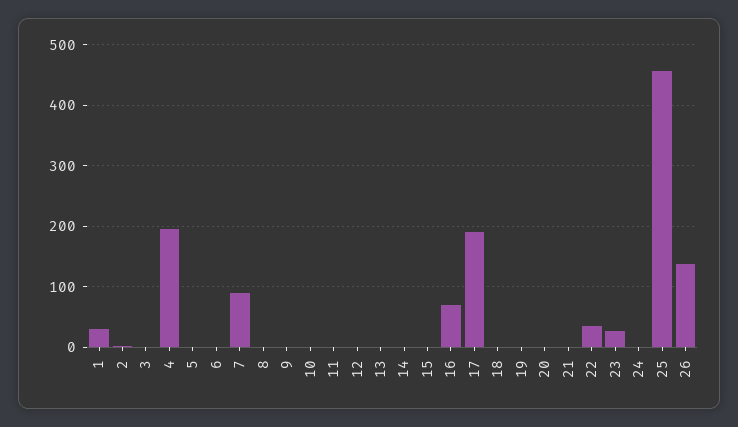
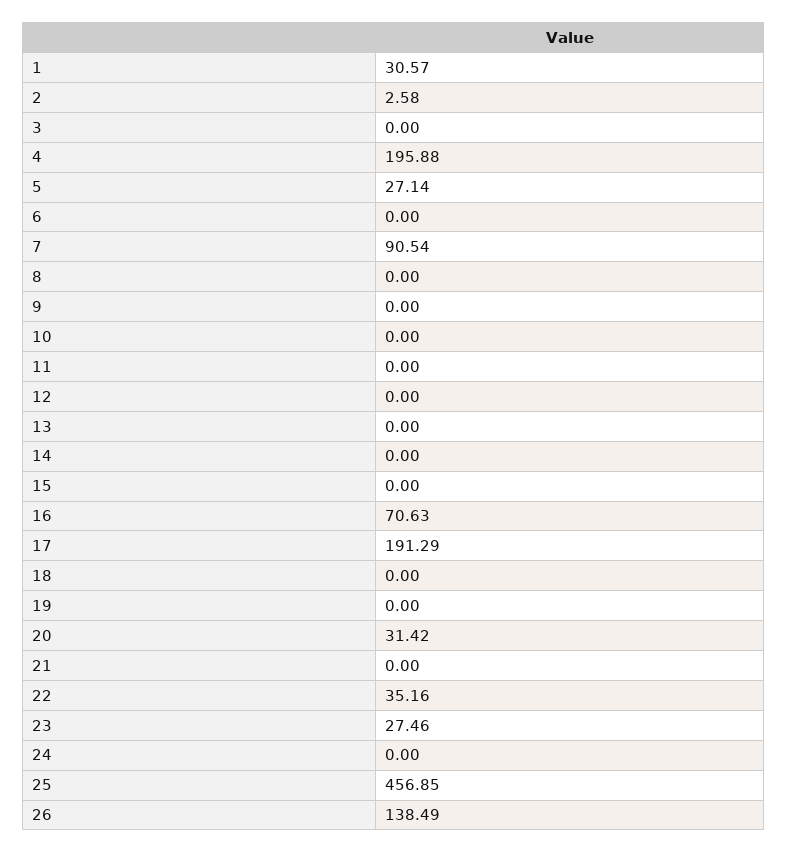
5: 0 -> 27.14
20: 0 -> 31.42

